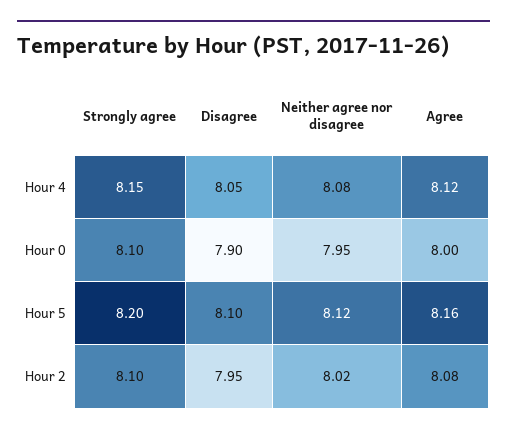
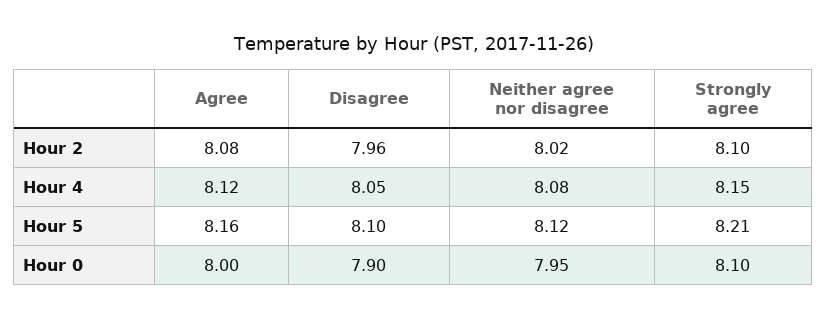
Strongly agree, Hour 5: 8.2 -> 8.21
Disagree, Hour 2: 7.95 -> 7.96

